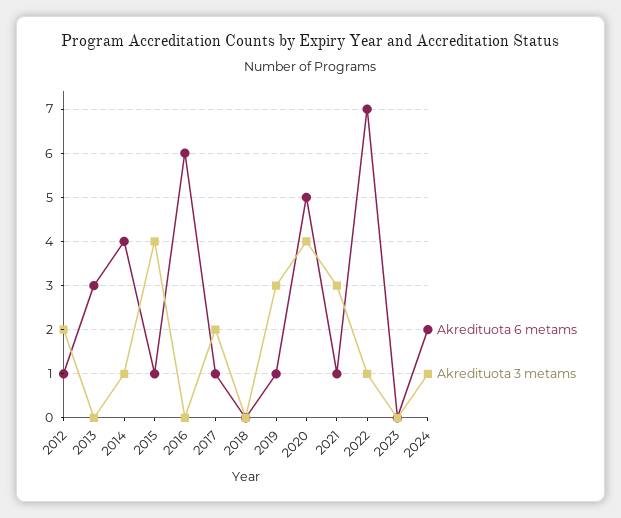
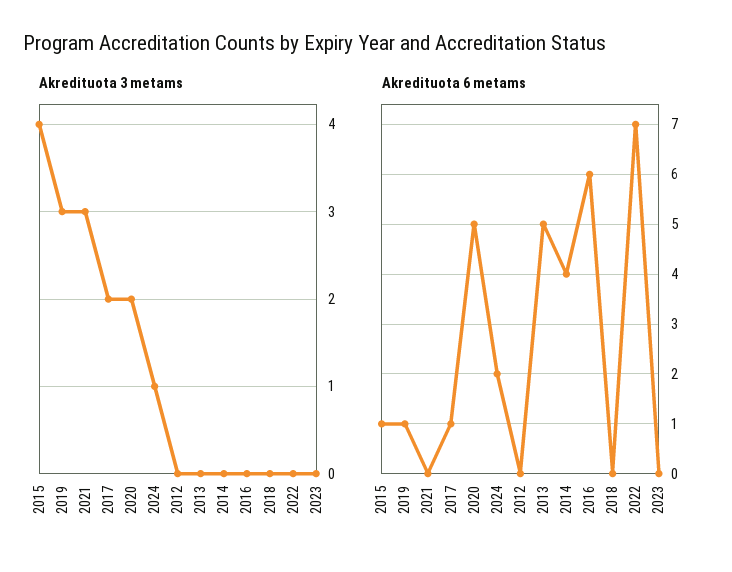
Akredituota 6 metams, 2012: 1 -> 0
Akredituota 3 metams, 2012: 2 -> 0
Akredituota 6 metams, 2013: 3 -> 5
Akredituota 3 metams, 2014: 1 -> 0
Akredituota 3 metams, 2020: 4 -> 2
Akredituota 6 metams, 2021: 1 -> 0
Akredituota 3 metams, 2022: 1 -> 0

